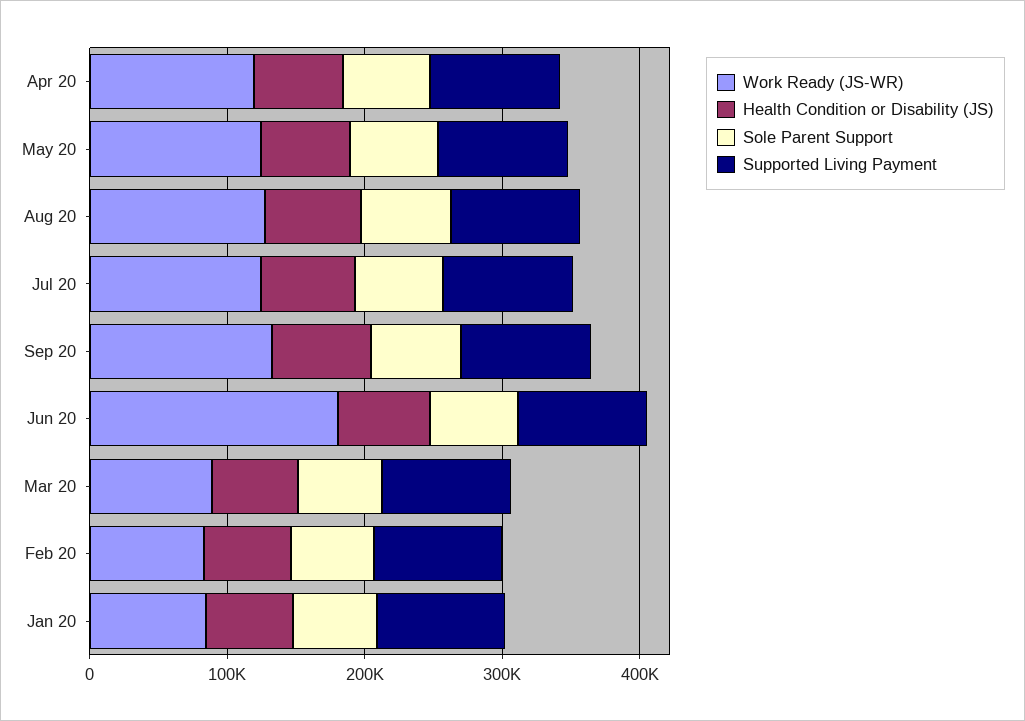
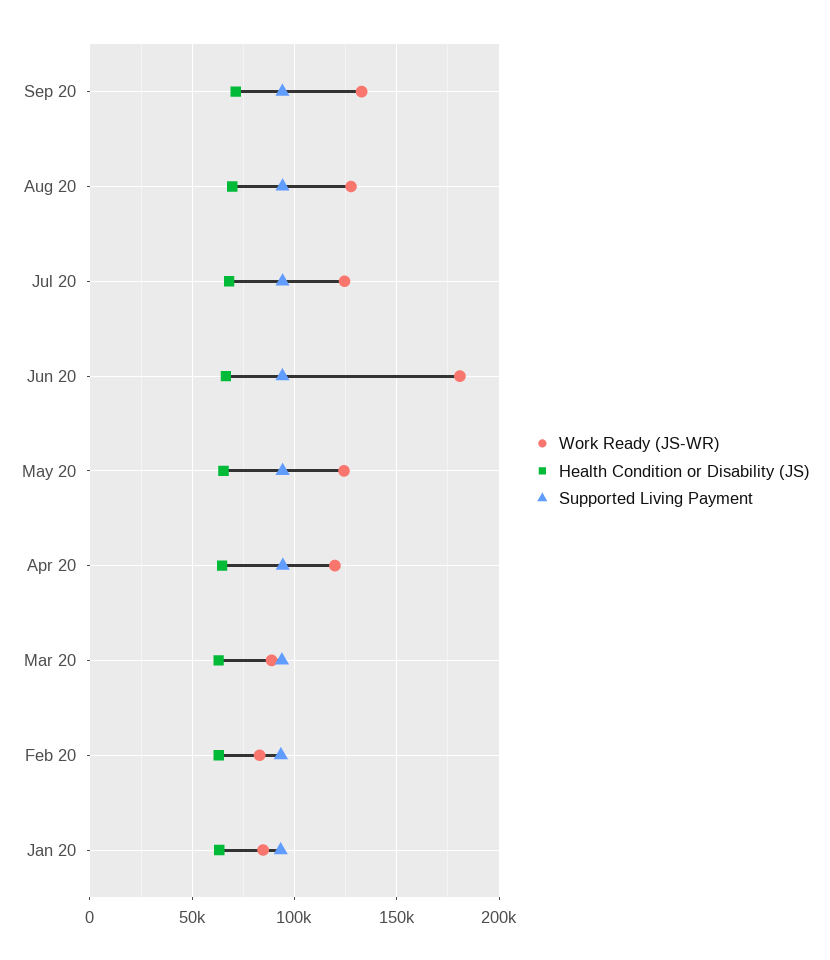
Sole Parent Support, Apr 20: 60000 -> none
Sole Parent Support, May 20: 60000 -> none
Sole Parent Support, Aug 20: 60000 -> none
Sole Parent Support, Jul 20: 60000 -> none
Sole Parent Support, Sep 20: 60000 -> none
Sole Parent Support, Jun 20: 60000 -> none
Sole Parent Support, Mar 20: 60000 -> none
Sole Parent Support, Feb 20: 60000 -> none
Sole Parent Support, Jan 20: 60000 -> none

